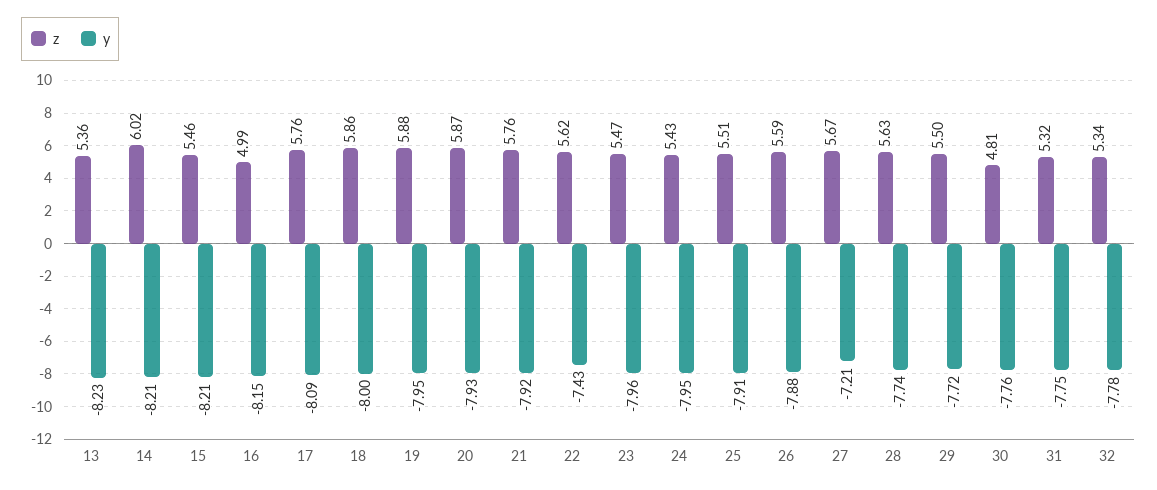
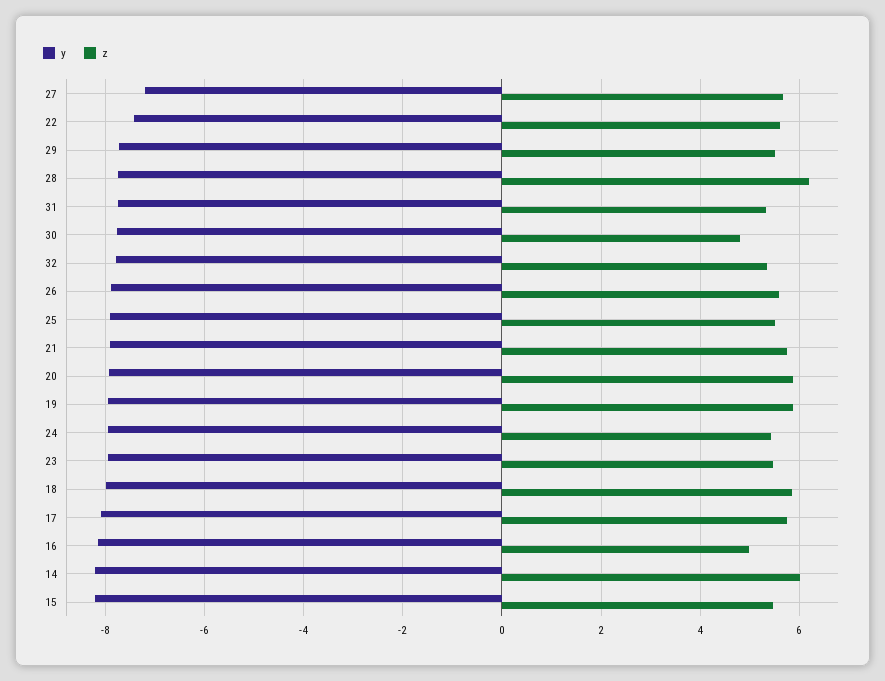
z, 13: 5.36 -> none
y, 13: -8.23 -> none
z, 28: 5.63 -> 6.2

